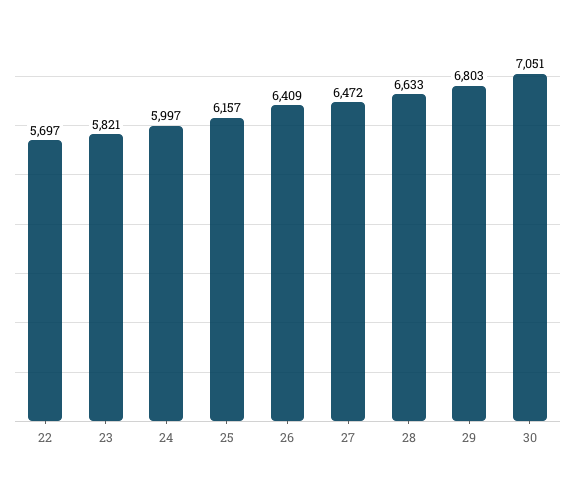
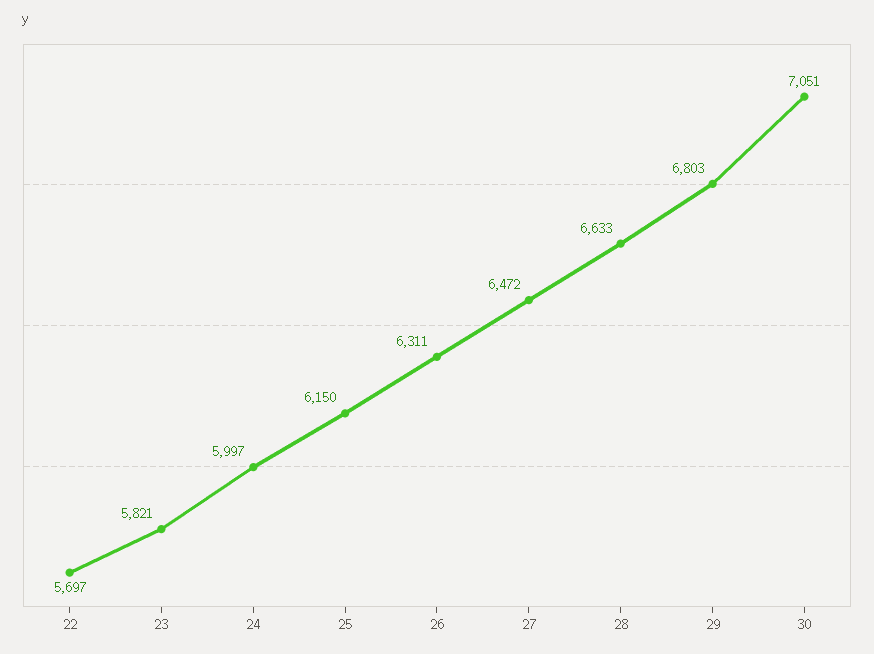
25: 6157 -> 6150
26: 6409 -> 6311

